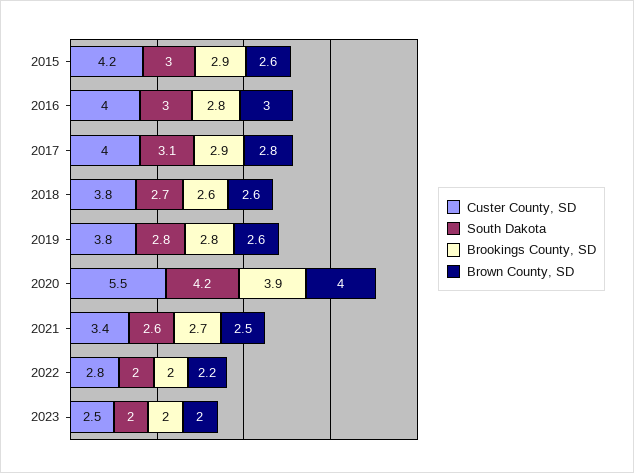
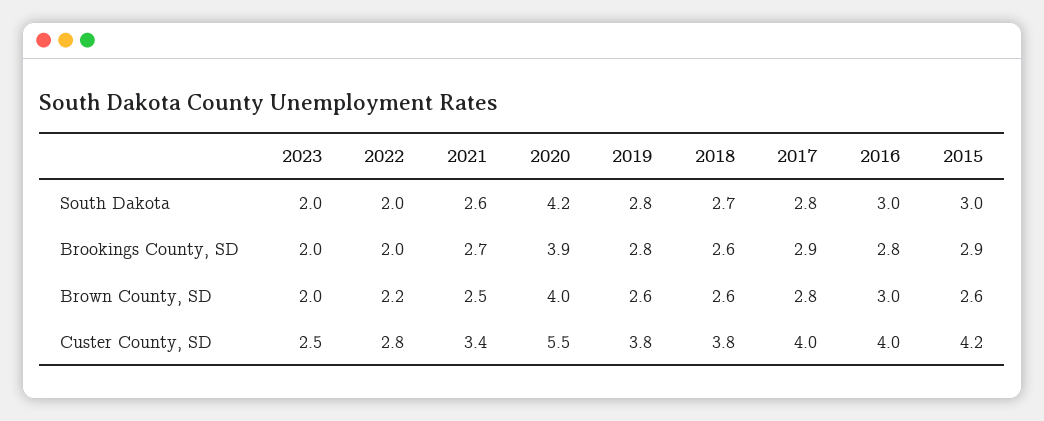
South Dakota, 2017: 3.1 -> 2.8

